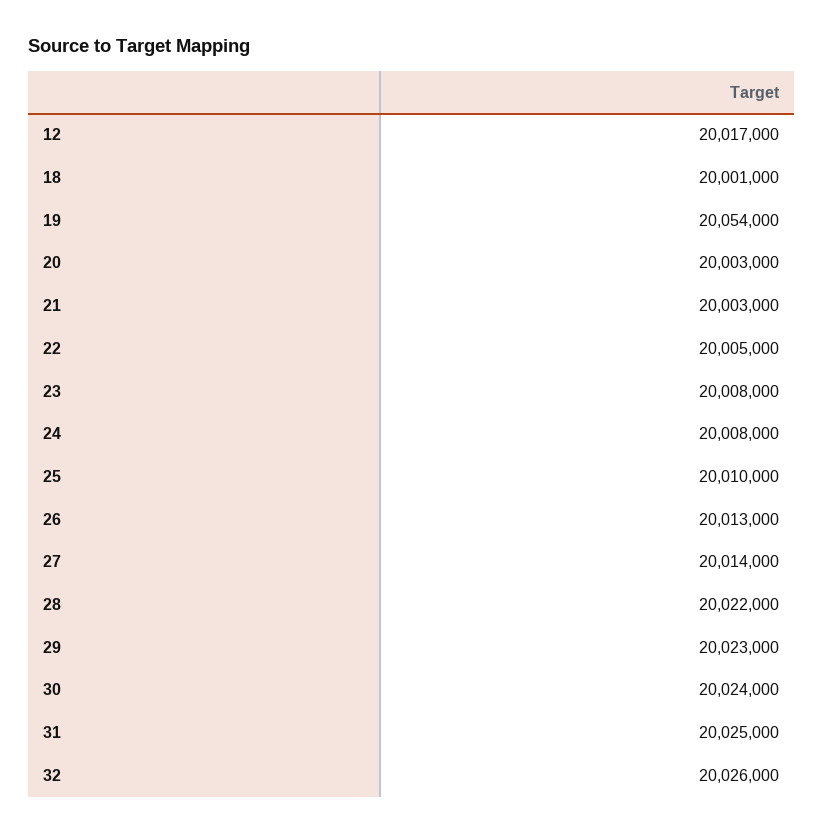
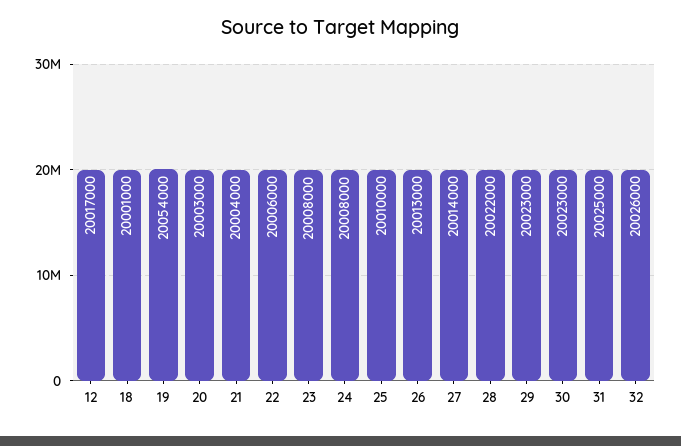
21: 20003000 -> 20004000
22: 20005000 -> 20006000
30: 20024000 -> 20023000

